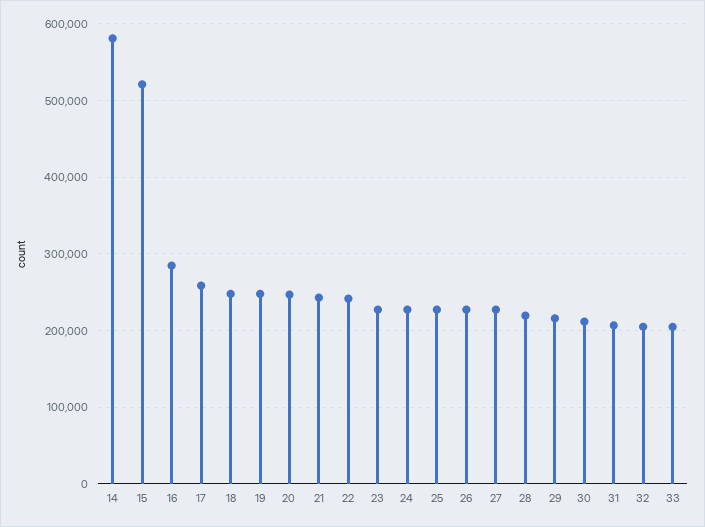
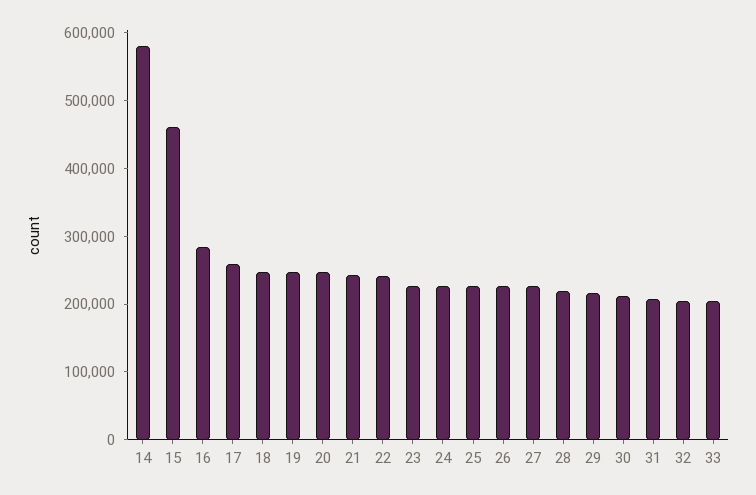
15: 520000 -> 460000

